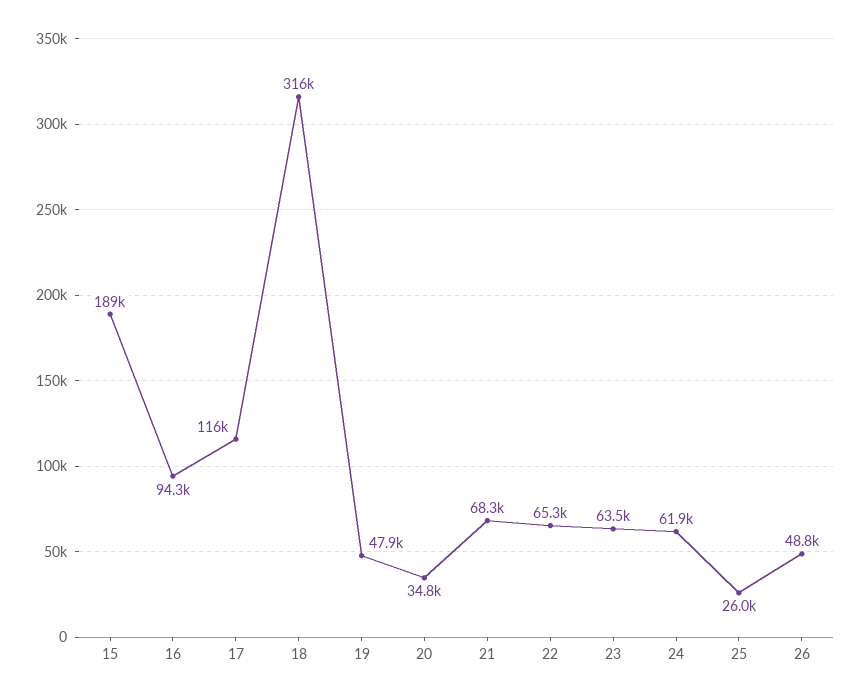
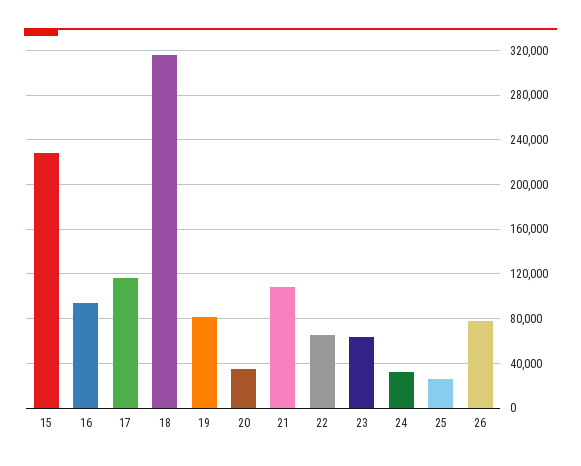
15: 189000 -> 230000
19: 47900 -> 80000
21: 68300 -> 110000
24: 61900 -> 30000
26: 48800 -> 80000

